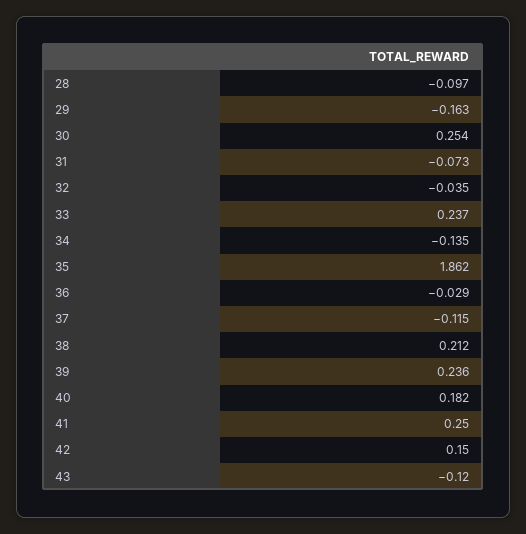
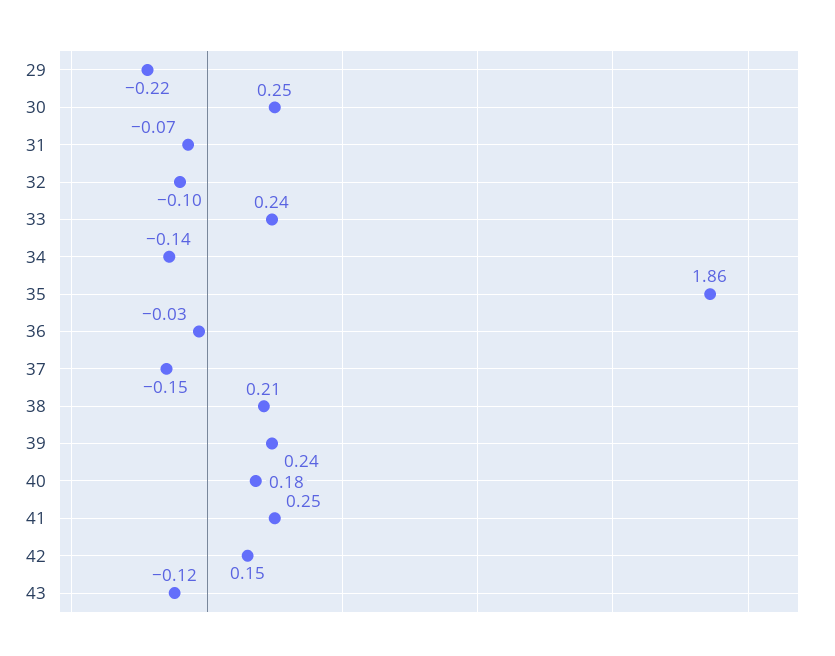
28: -0.097 -> none
29: -0.163 -> -0.22
32: -0.035 -> -0.1
37: -0.115 -> -0.15

